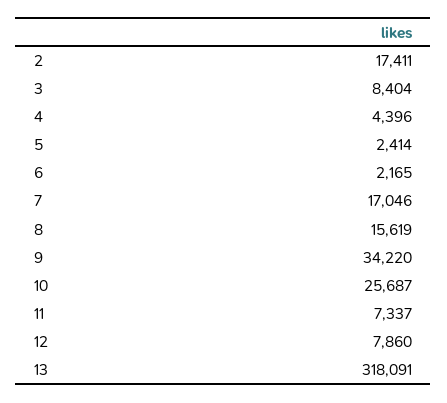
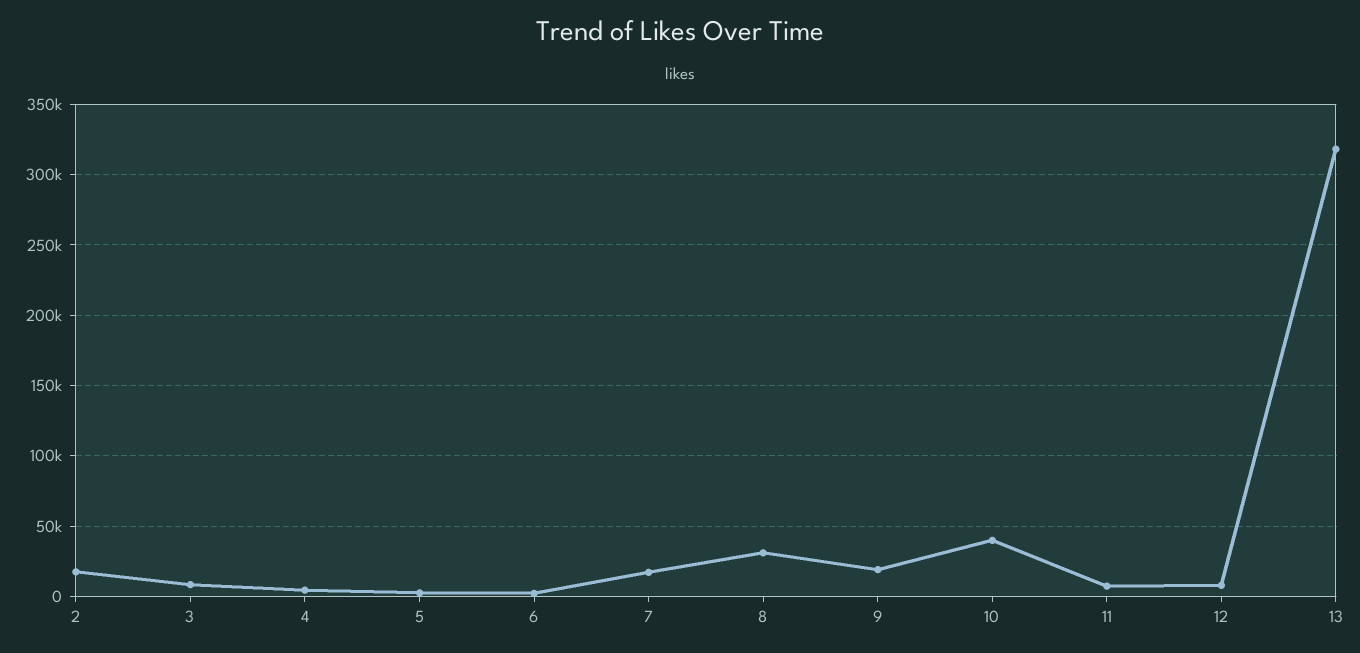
8: 15619 -> 30000
9: 34220 -> 20000
10: 25687 -> 40000

